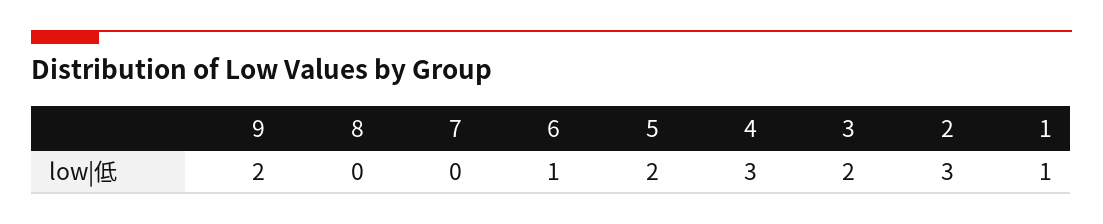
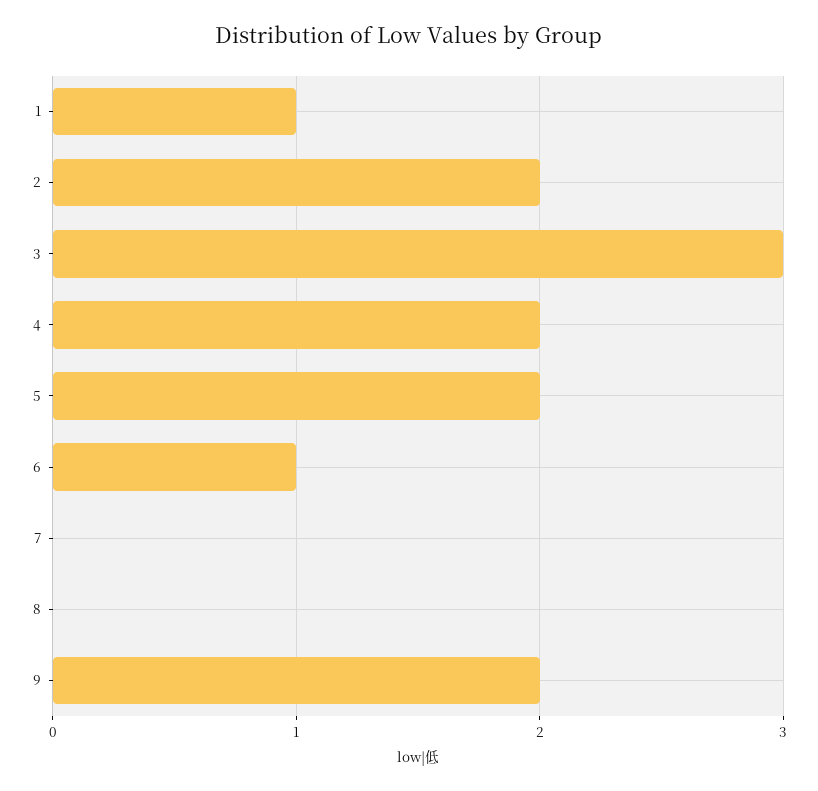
4: 3 -> 2
3: 2 -> 3
2: 3 -> 2

